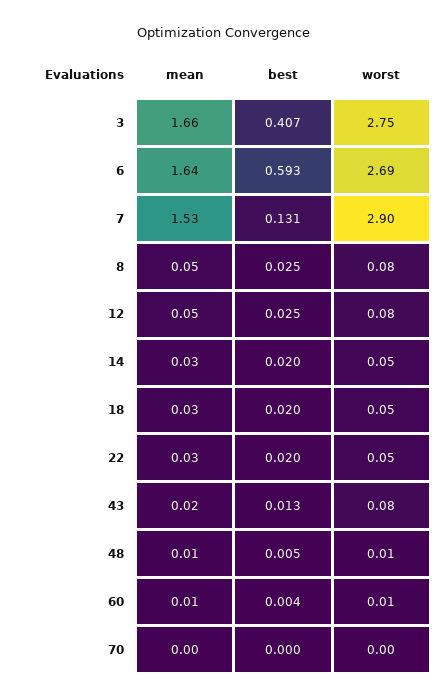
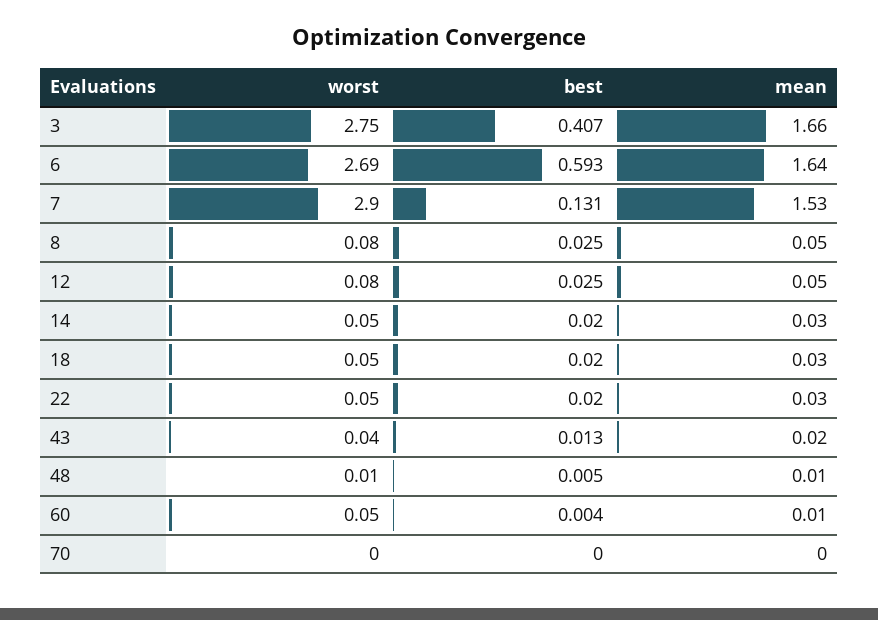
worst, 43: 0.08 -> 0.04
worst, 60: 0.01 -> 0.05

